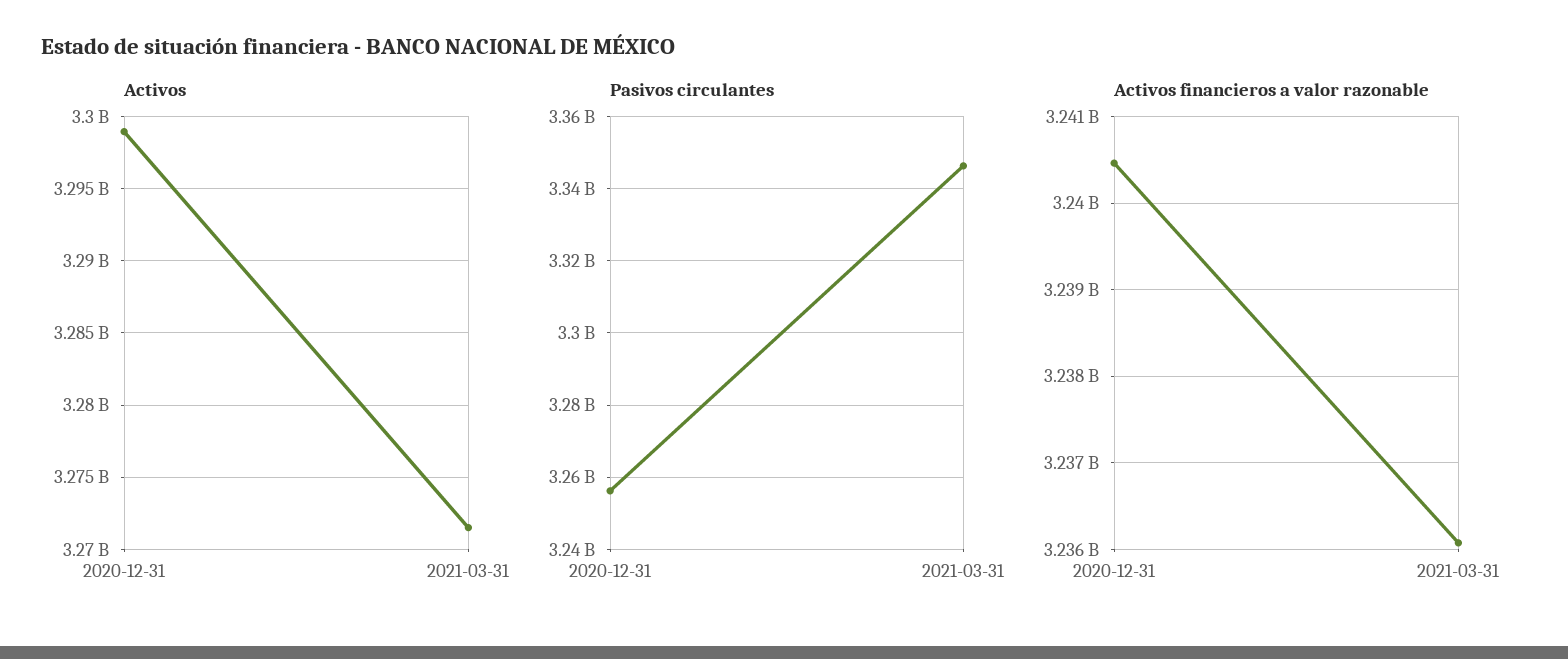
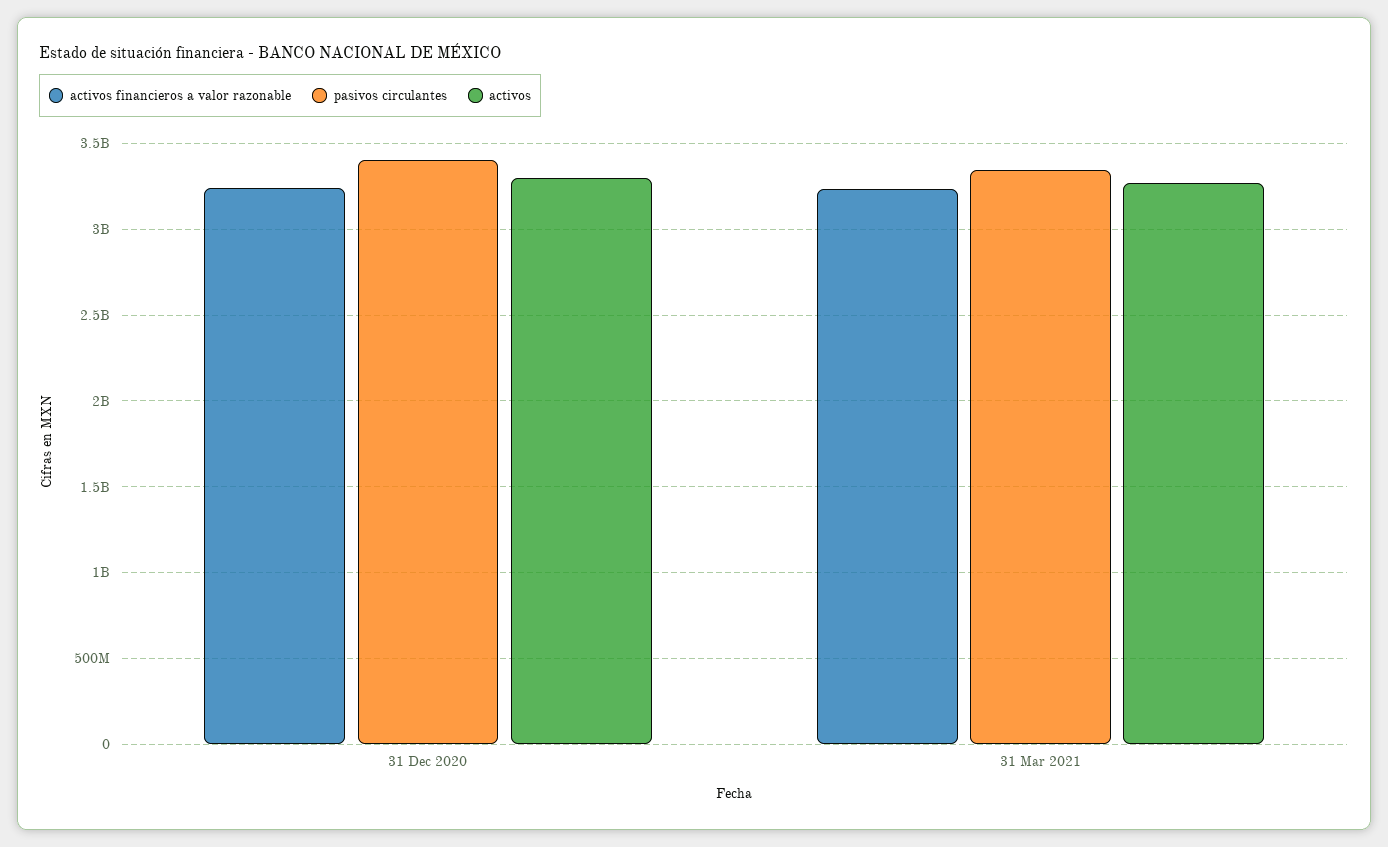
Pasivos circulantes, 2020-12-31: 3256000000 -> 3400000000

